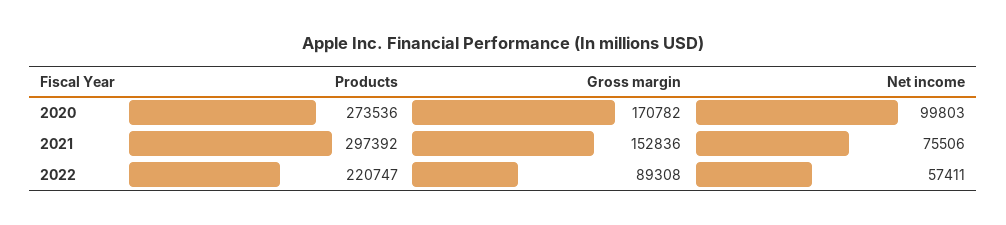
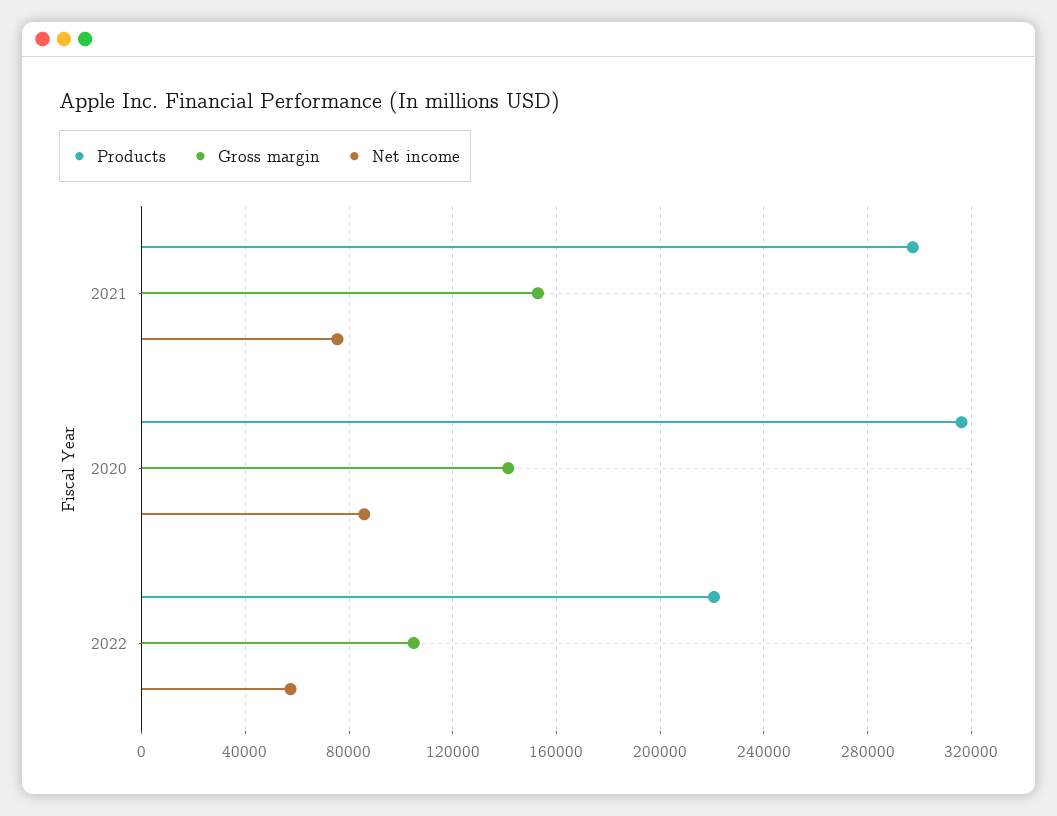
Products, 2020: 273536 -> 315000
Gross margin, 2020: 170782 -> 140000
Net income, 2020: 99803 -> 85000
Gross margin, 2022: 89308 -> 105000

